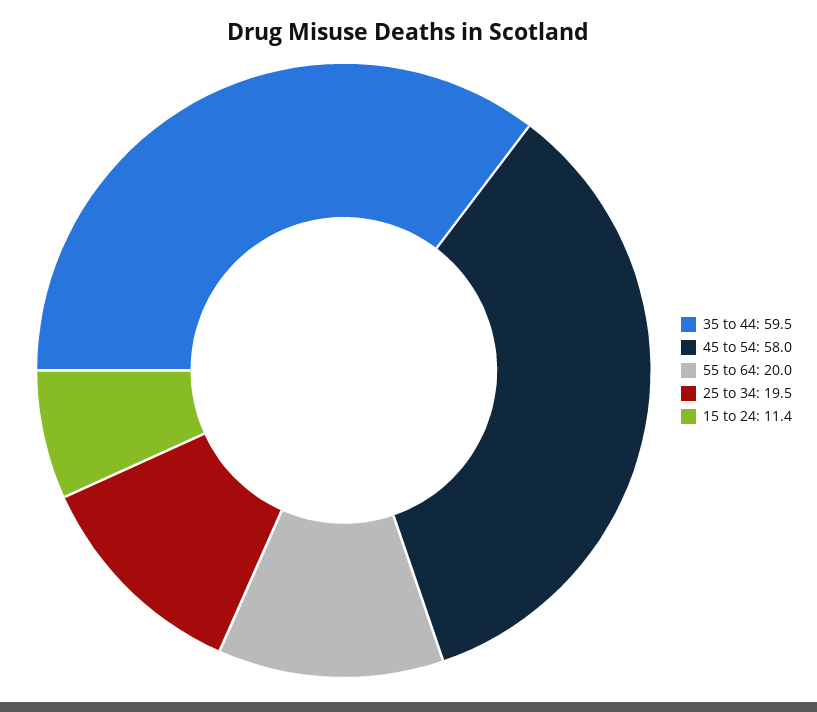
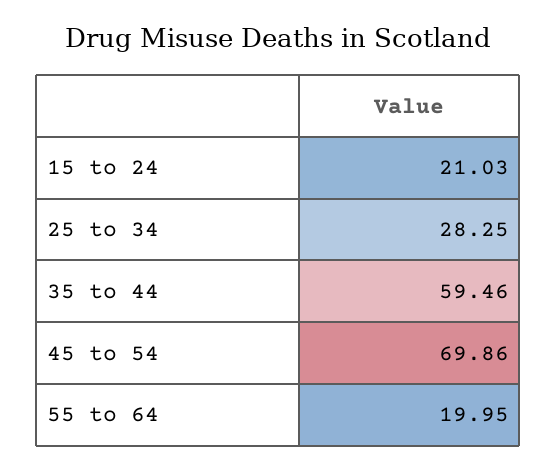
45 to 54: 58 -> 69.86
25 to 34: 19.5 -> 28.25
15 to 24: 11.4 -> 21.03

